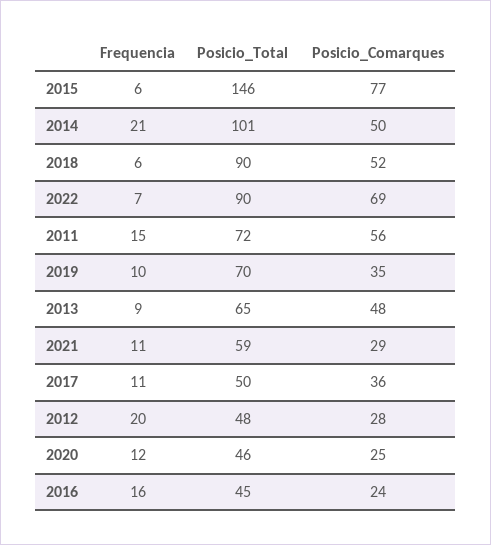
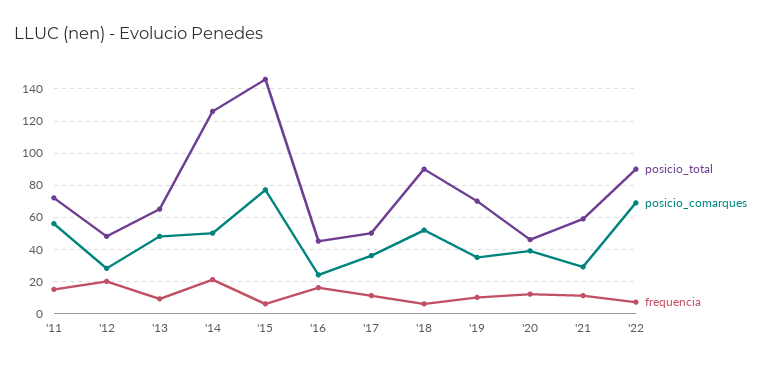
Posicio_Total, 2014: 101 -> 125
Posicio_Comarques, 2020: 25 -> 40

